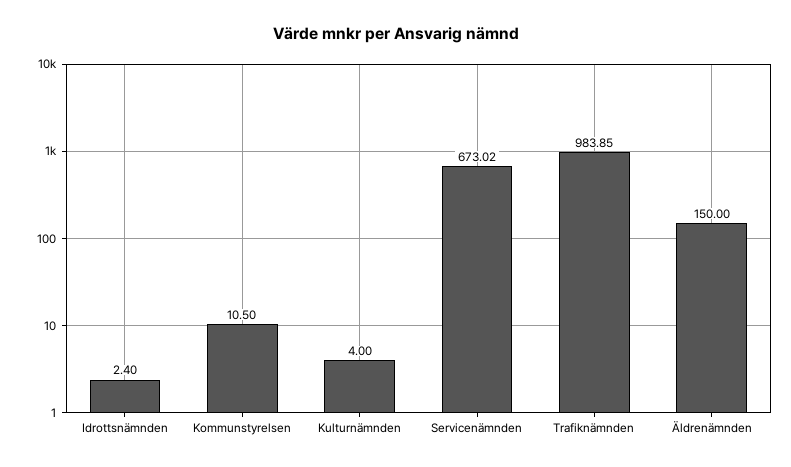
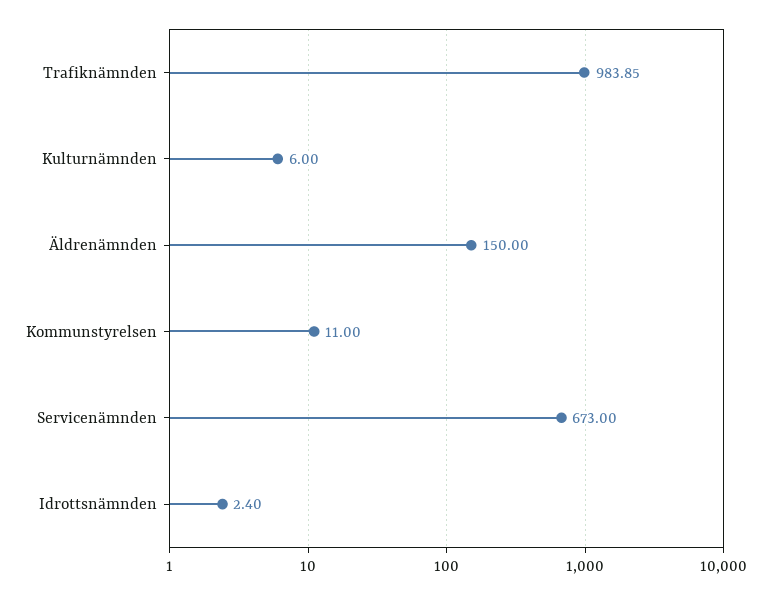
Kommunstyrelsen: 10.5 -> 11
Kulturnämnden: 4 -> 6
Servicenämnden: 673.02 -> 673

